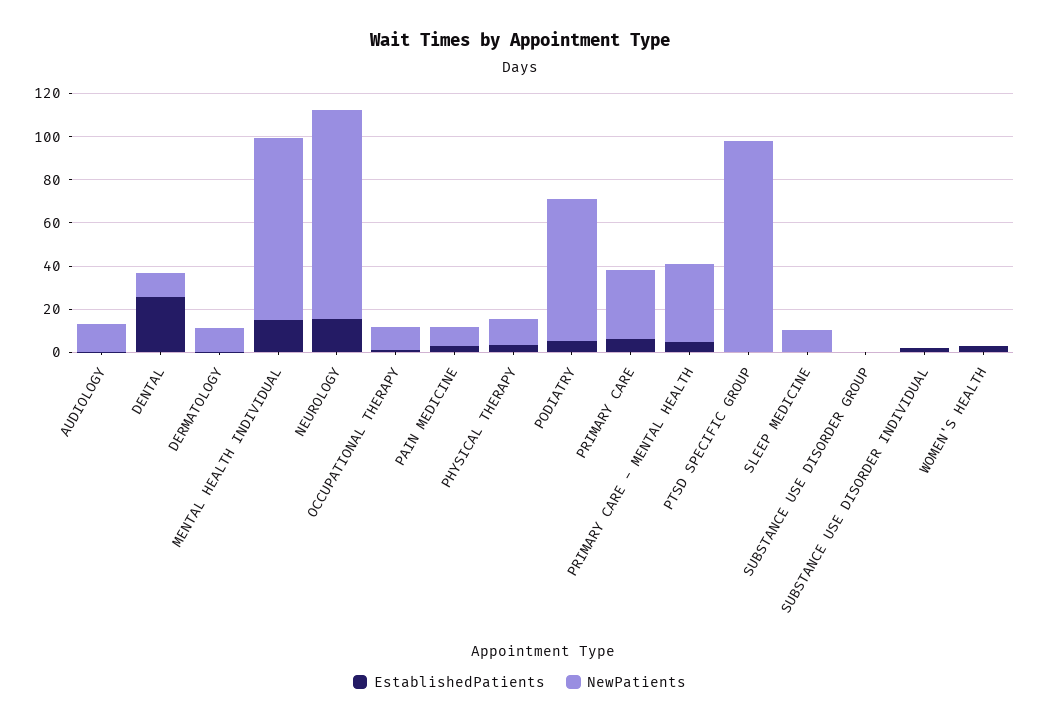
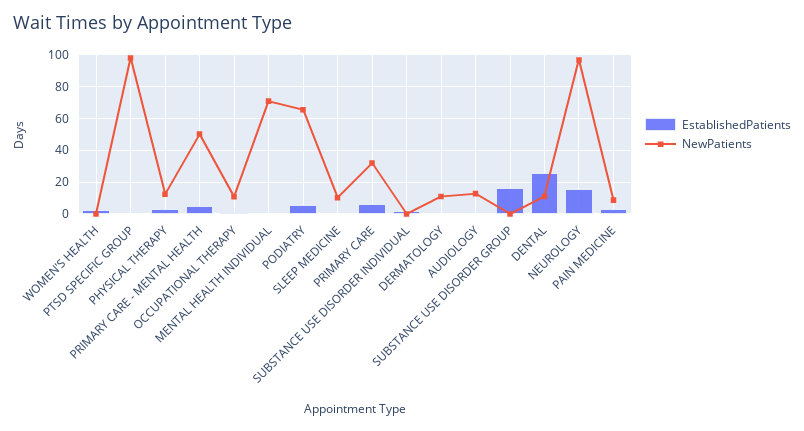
EstablishedPatients, MENTAL HEALTH INDIVIDUAL: 15 -> 0
NewPatients, MENTAL HEALTH INDIVIDUAL: 85 -> 70
NewPatients, PRIMARY CARE - MENTAL HEALTH: 35 -> 50
EstablishedPatients, SUBSTANCE USE DISORDER GROUP: 0 -> 15

